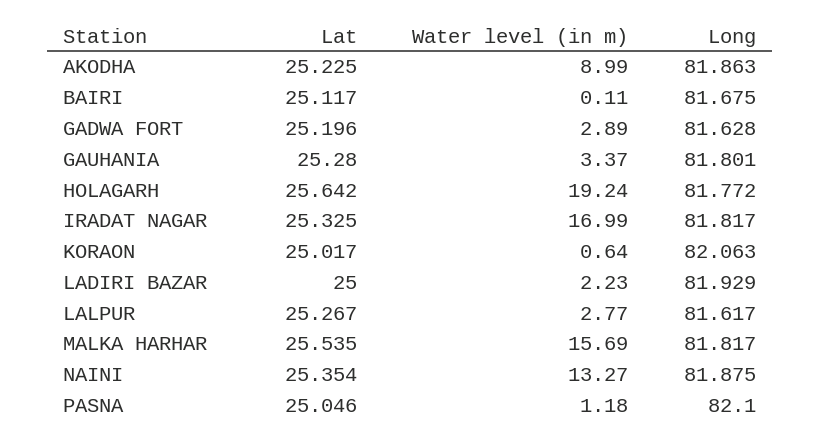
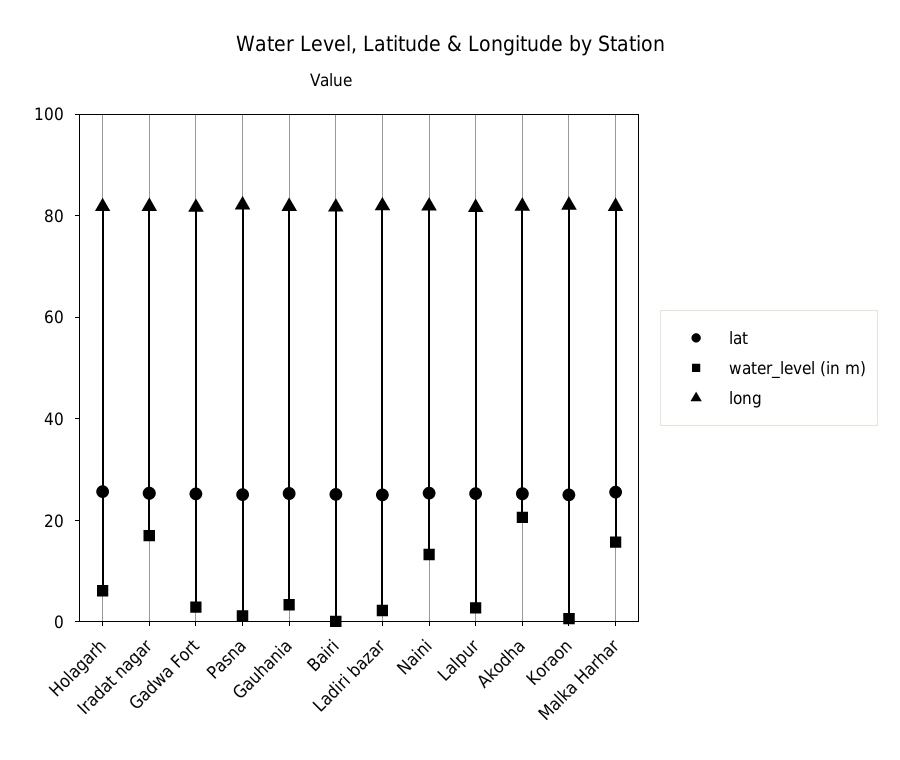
Water level (in m), AKODHA: 8.99 -> 20
Water level (in m), HOLAGARH: 19.24 -> 5

